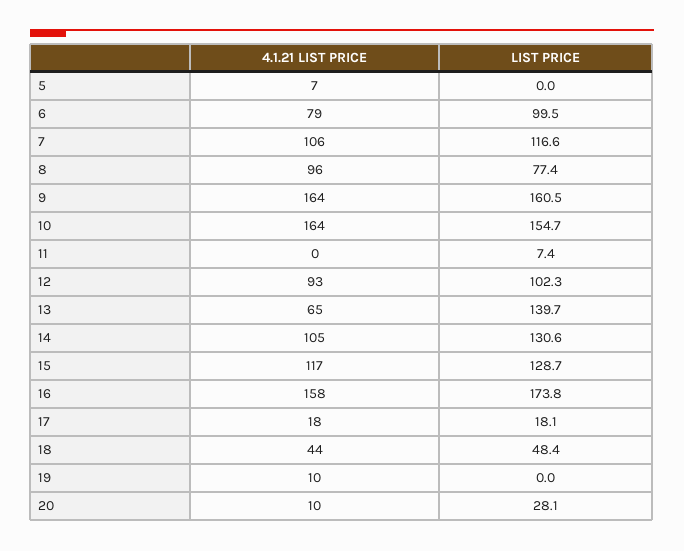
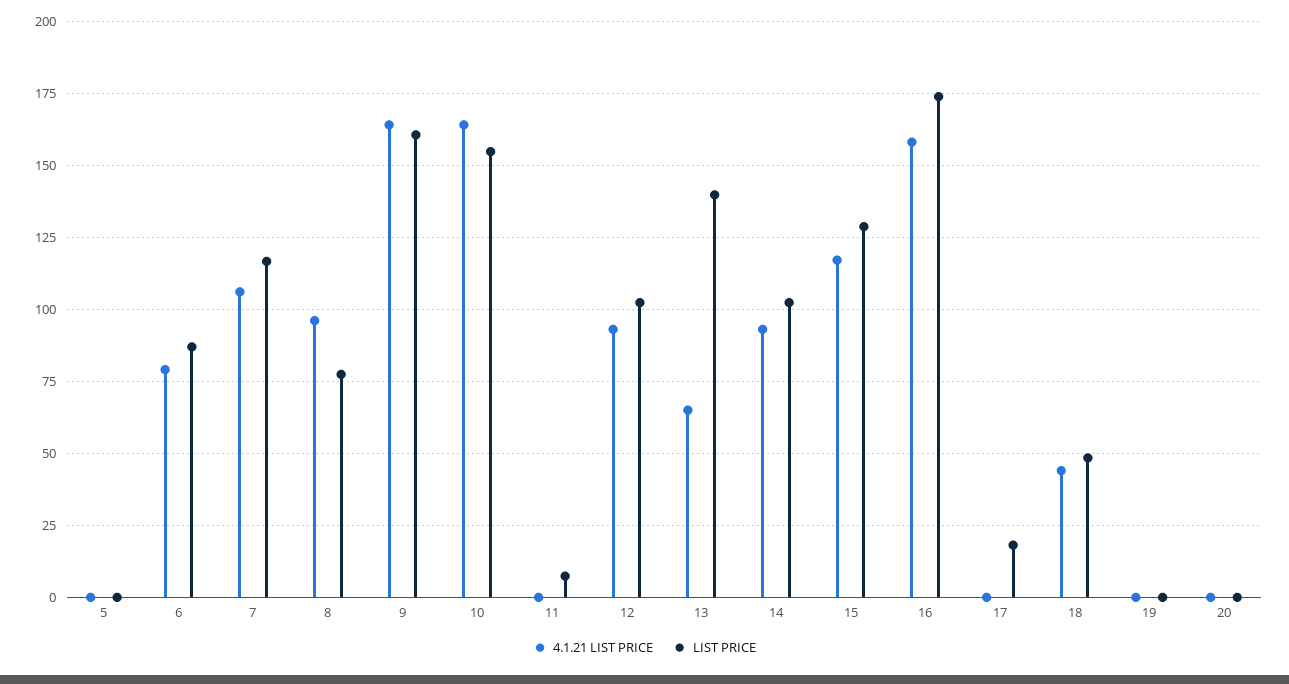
4.1.21 LIST PRICE, 5: 7 -> 0
LIST PRICE, 6: 99.5 -> 87.5
4.1.21 LIST PRICE, 14: 105 -> 92.5
LIST PRICE, 14: 130.6 -> 102.5
4.1.21 LIST PRICE, 17: 18 -> 0
4.1.21 LIST PRICE, 19: 10 -> 0
4.1.21 LIST PRICE, 20: 10 -> 0
LIST PRICE, 20: 28.1 -> 0

